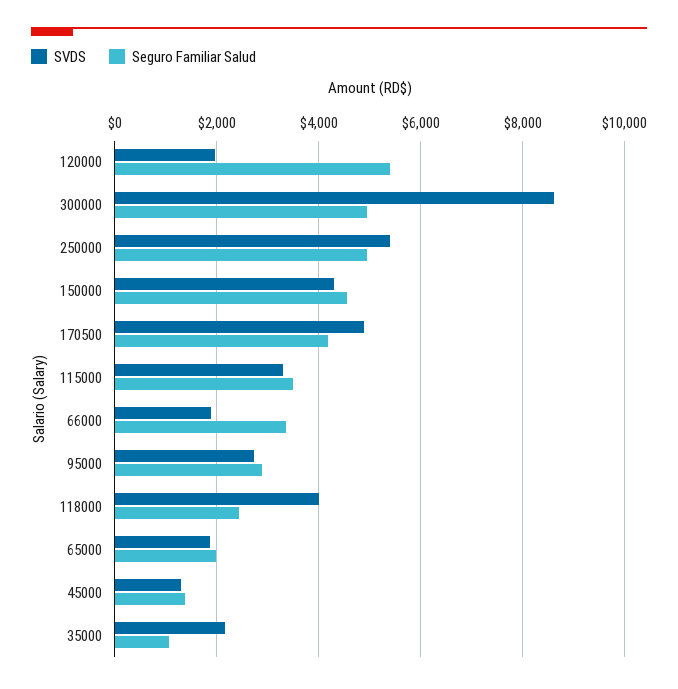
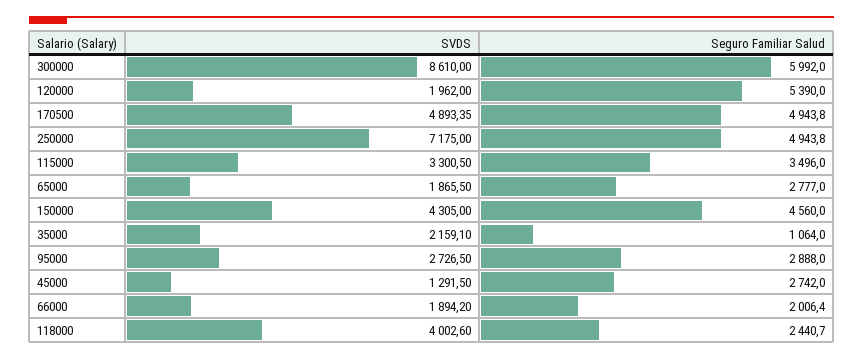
Seguro Familiar Salud, 300000: 5000 -> 5992
SVDS, 250000: 5400 -> 7175
Seguro Familiar Salud, 170500: 4200 -> 4943.8
Seguro Familiar Salud, 66000: 3400 -> 2006.4
Seguro Familiar Salud, 65000: 2000 -> 2777
Seguro Familiar Salud, 45000: 1400 -> 2742

